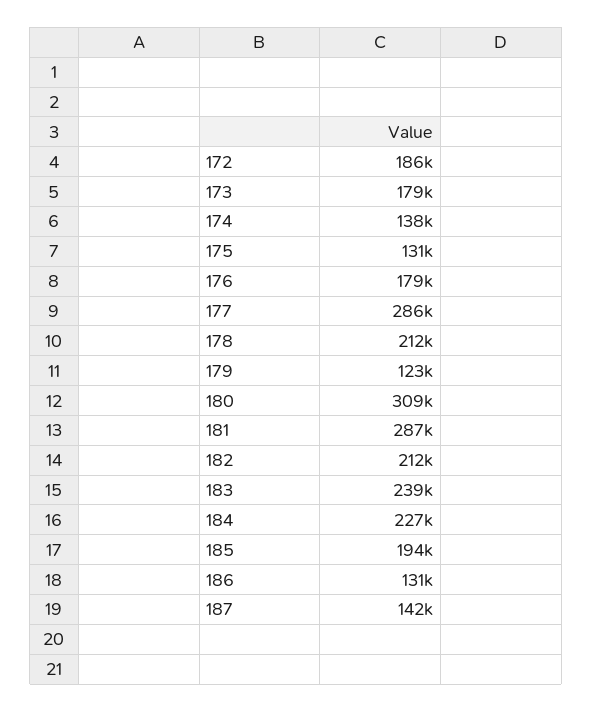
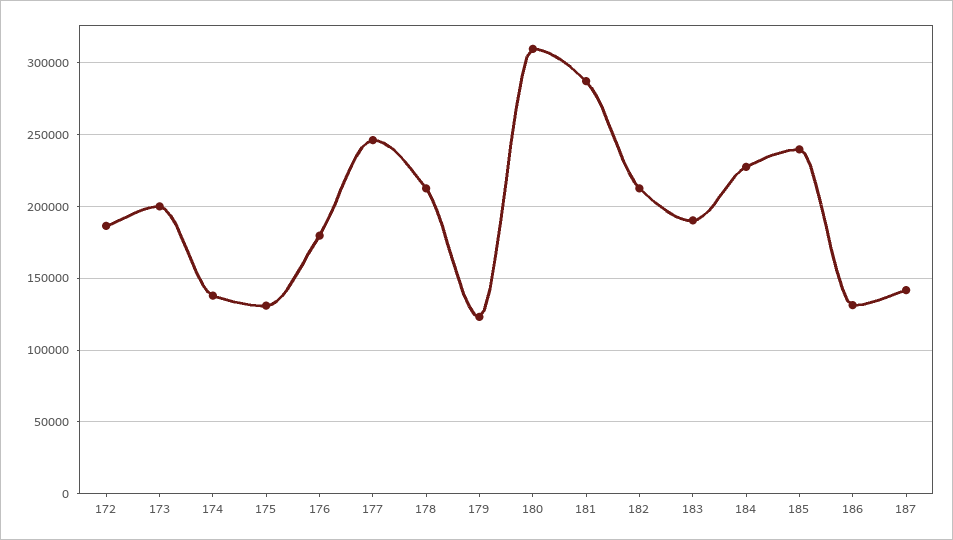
173: 179000 -> 200000
177: 286000 -> 245000
183: 239000 -> 190000
185: 194000 -> 240000

